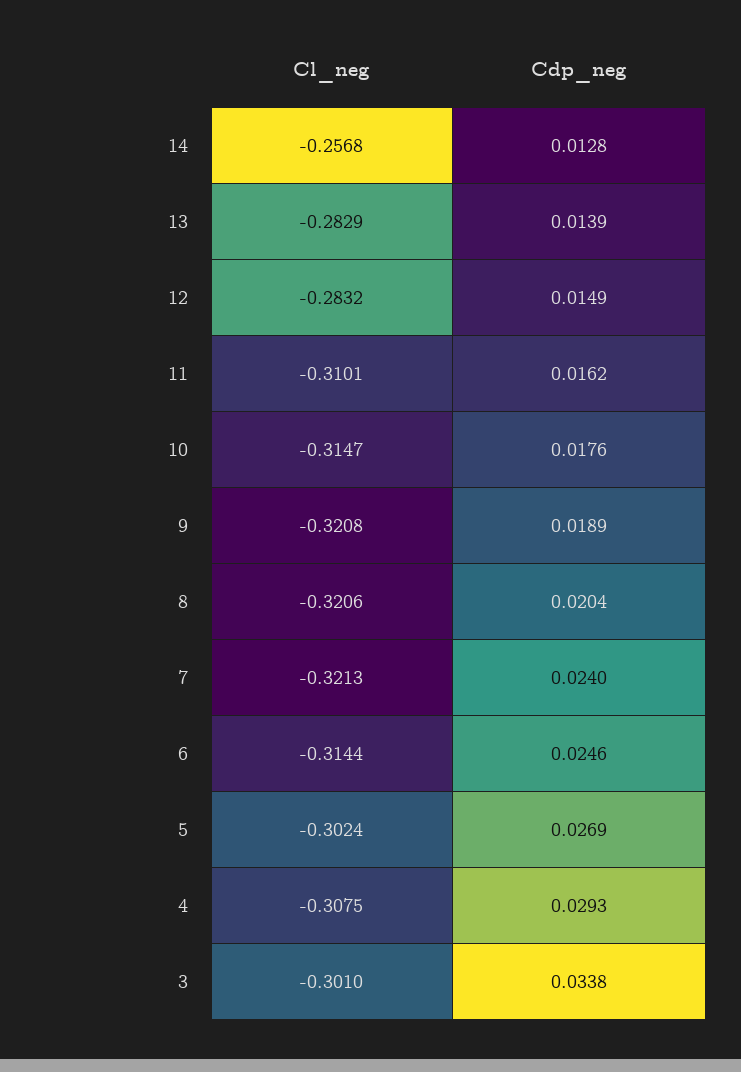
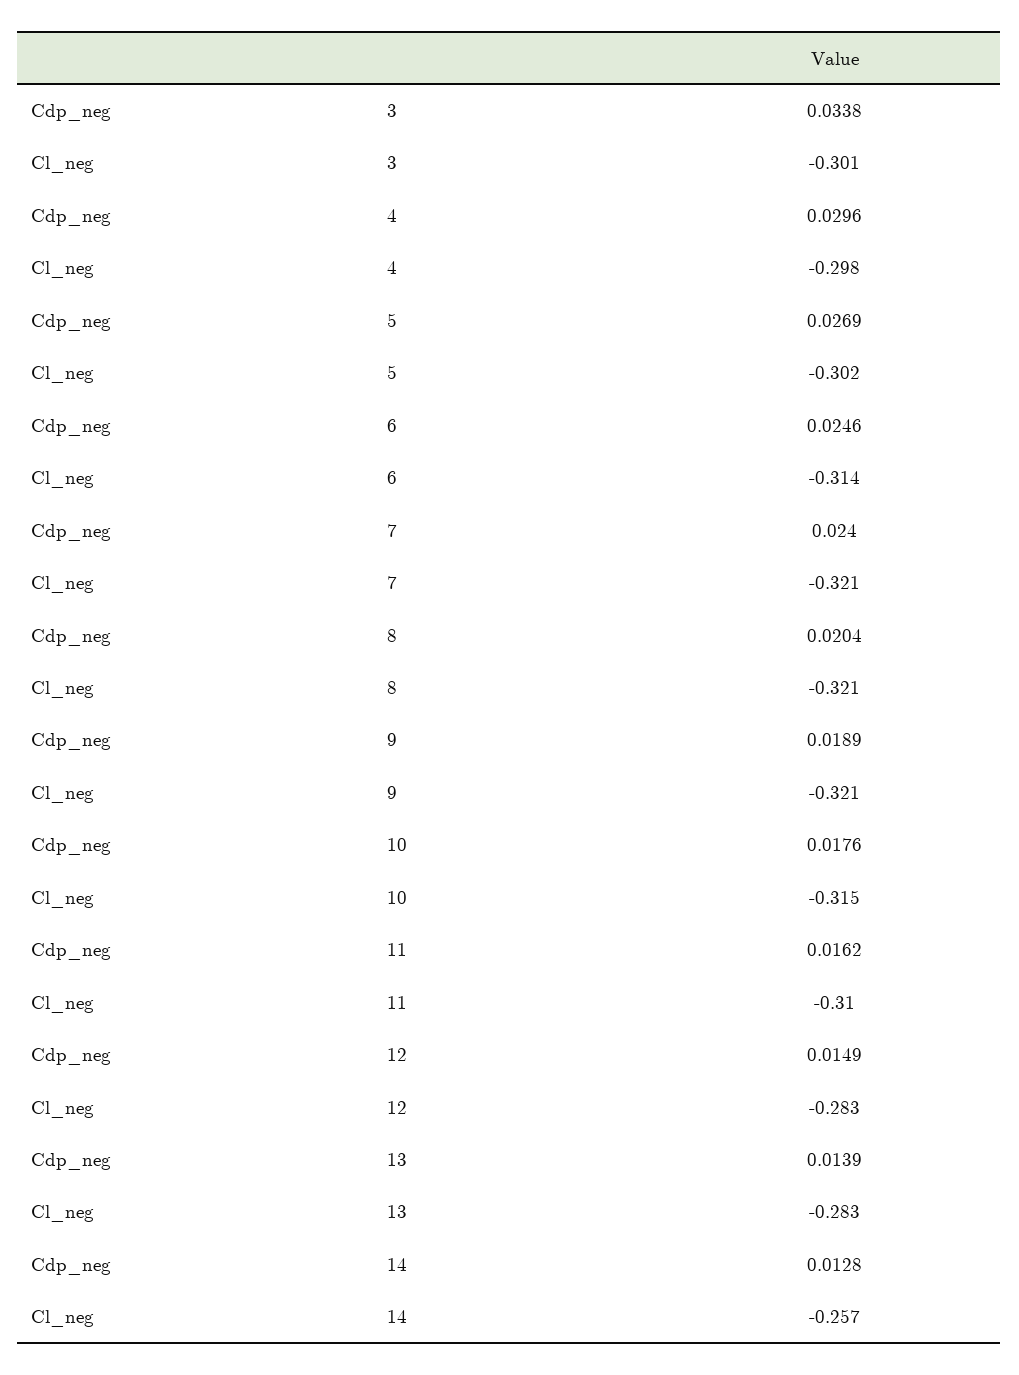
Cl_neg, 4: -0.3075 -> -0.298
Cdp_neg, 4: 0.0293 -> 0.0296

